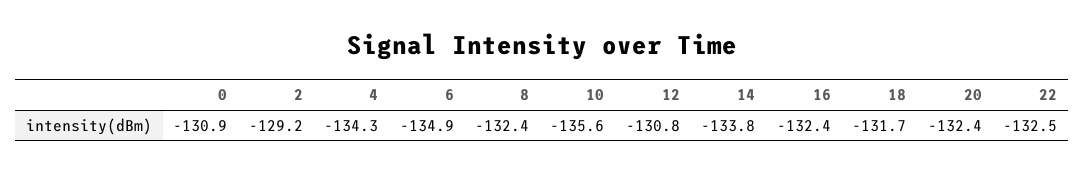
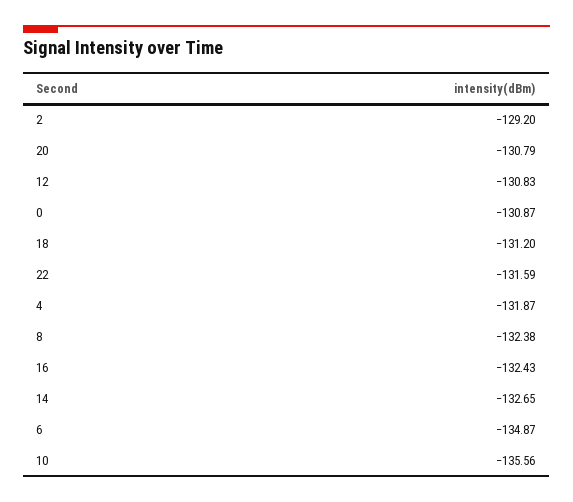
4: -134.3 -> -131.87
14: -133.8 -> -132.65
18: -131.7 -> -131.2
20: -132.4 -> -130.79
22: -132.5 -> -131.59

